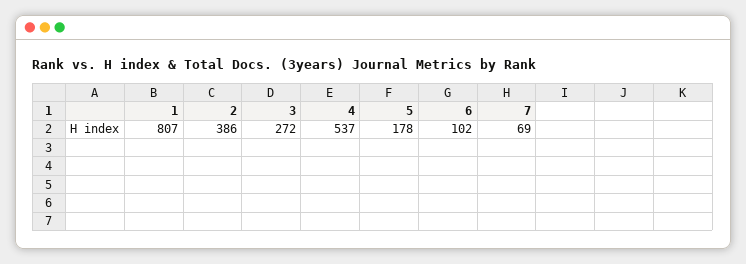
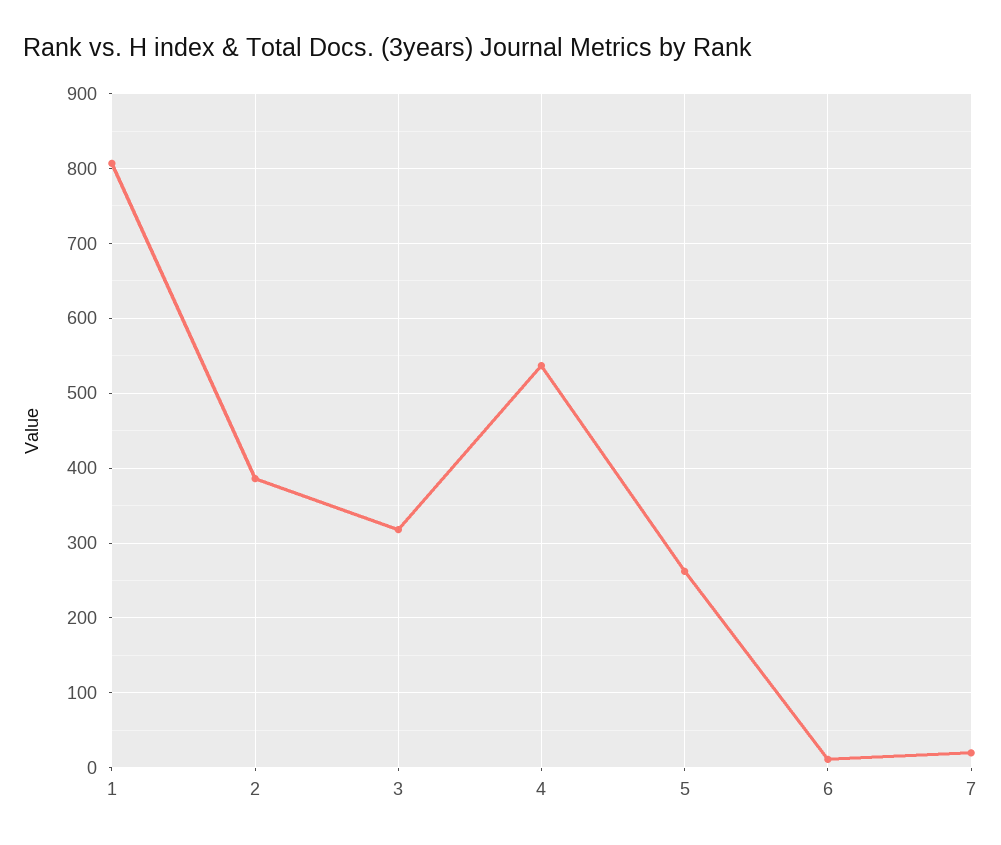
3: 272 -> 320
5: 178 -> 260
6: 102 -> 10
7: 69 -> 20

